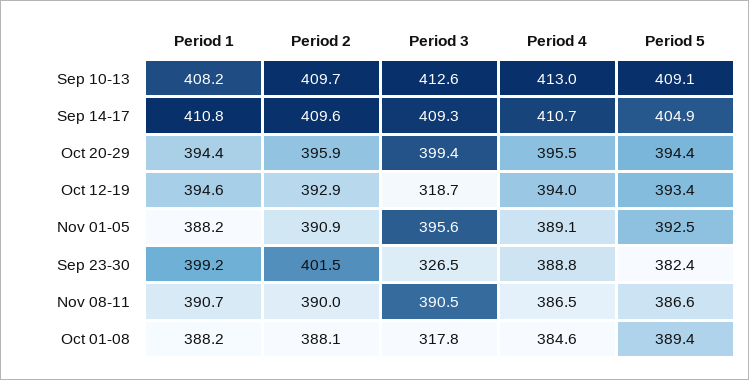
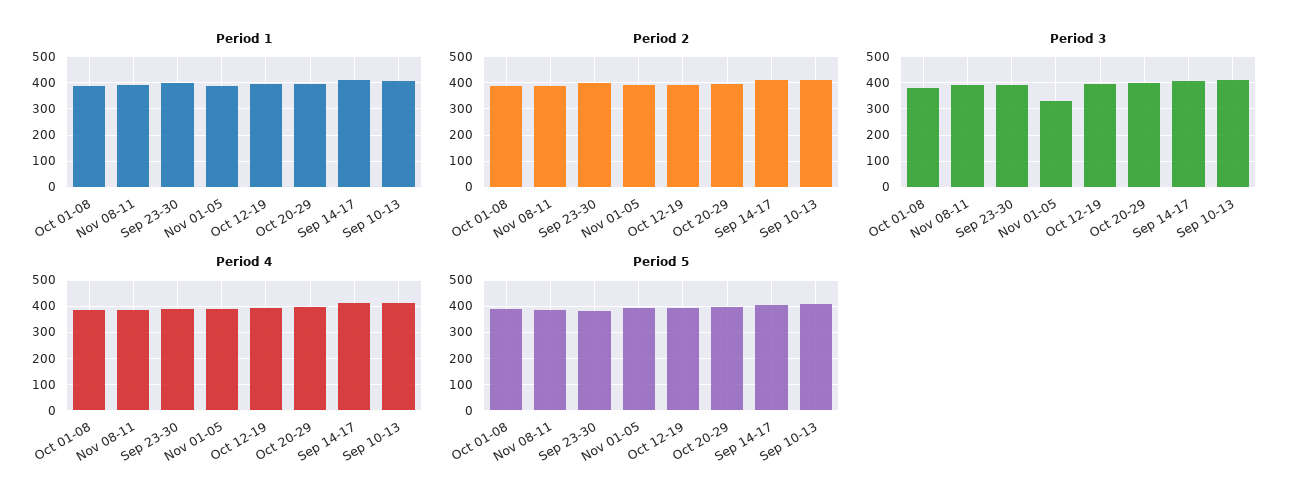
Period 3, Oct 12-19: 318.7 -> 400
Period 3, Nov 01-05: 395.6 -> 325
Period 3, Sep 23-30: 326.5 -> 400
Period 3, Oct 01-08: 317.8 -> 375

